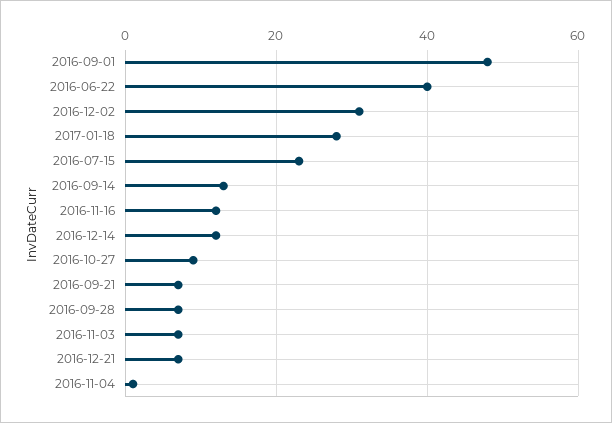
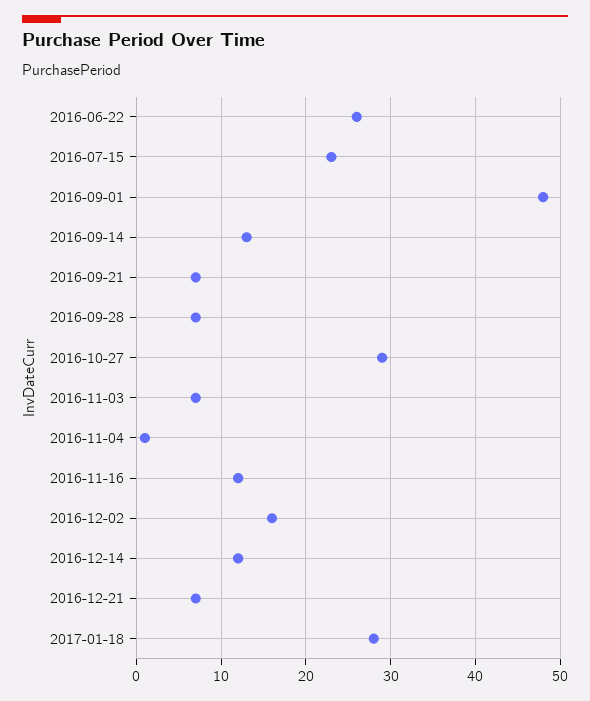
2016-06-22: 40 -> 26
2016-12-02: 30 -> 16
2016-10-27: 10 -> 29

